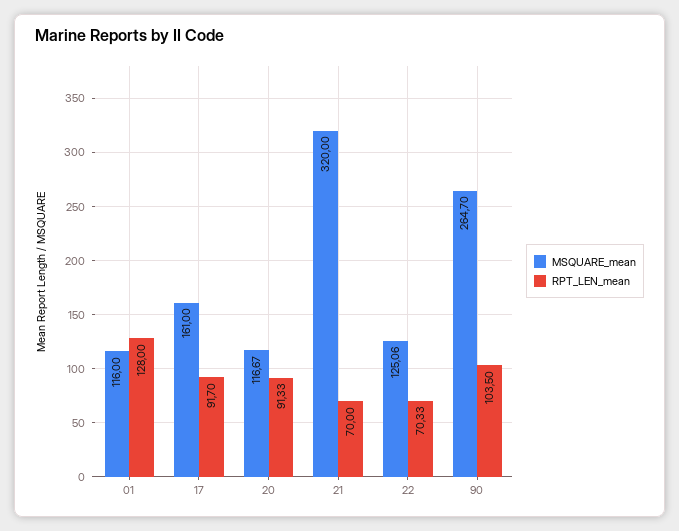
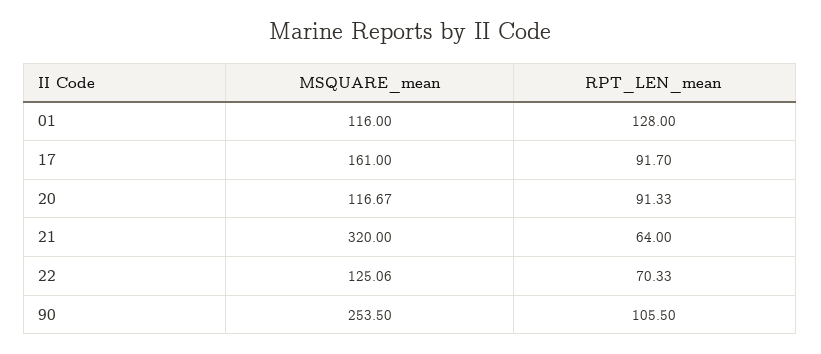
RPT_LEN_mean, 21: 70 -> 64
MSQUARE_mean, 90: 264.7 -> 253.5
RPT_LEN_mean, 90: 103.5 -> 105.5

